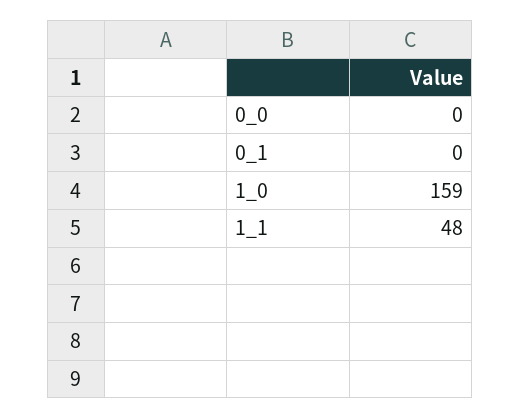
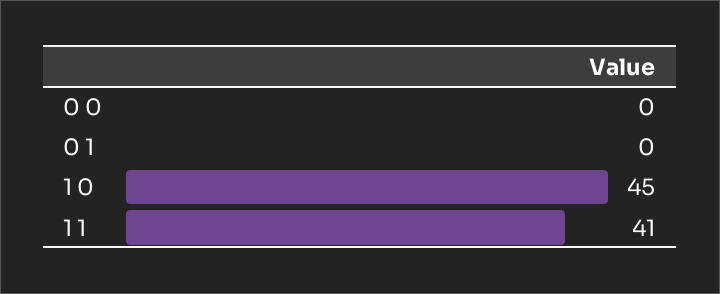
1_0: 159 -> 45
1_1: 48 -> 41

